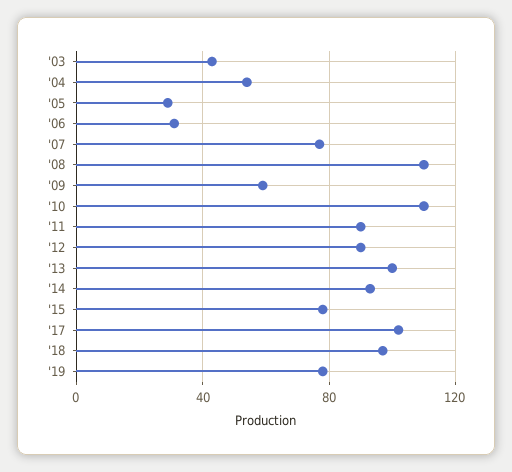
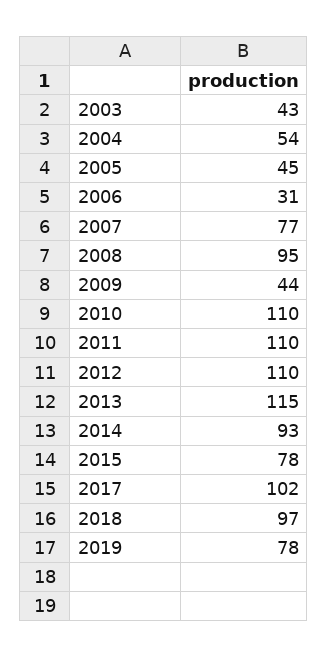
'05: 30 -> 45
'08: 110 -> 95
'09: 60 -> 44
'11: 90 -> 110
'12: 90 -> 110
'13: 100 -> 115

